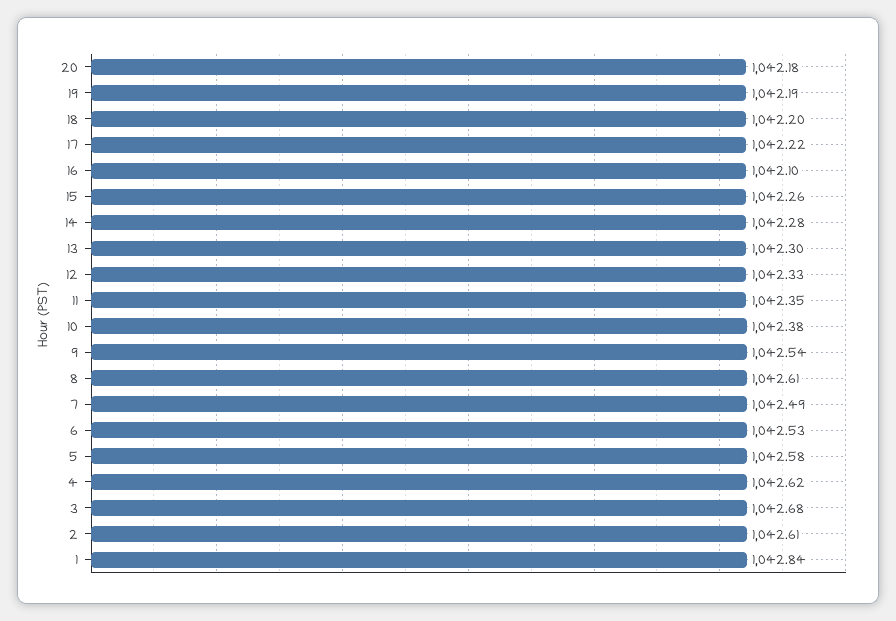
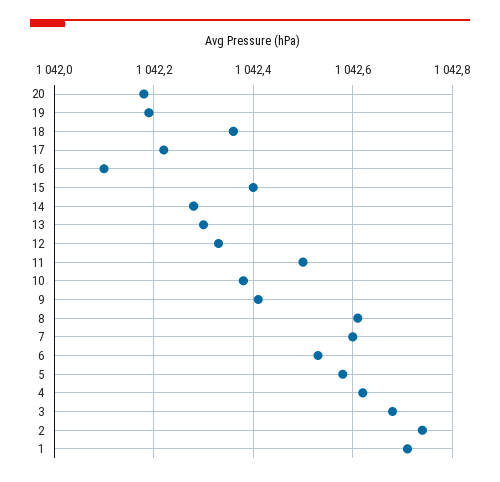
18: 1042.2 -> 1042.35
15: 1042.26 -> 1042.4
11: 1042.35 -> 1042.5
9: 1042.54 -> 1042.4
7: 1042.49 -> 1042.6
2: 1042.61 -> 1042.75
1: 1042.84 -> 1042.7

